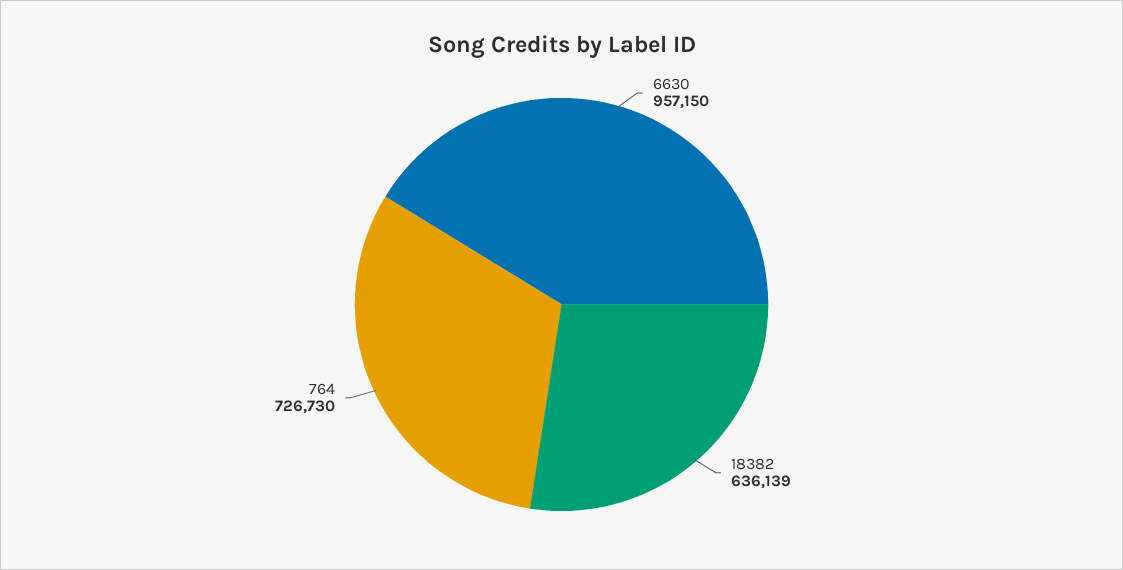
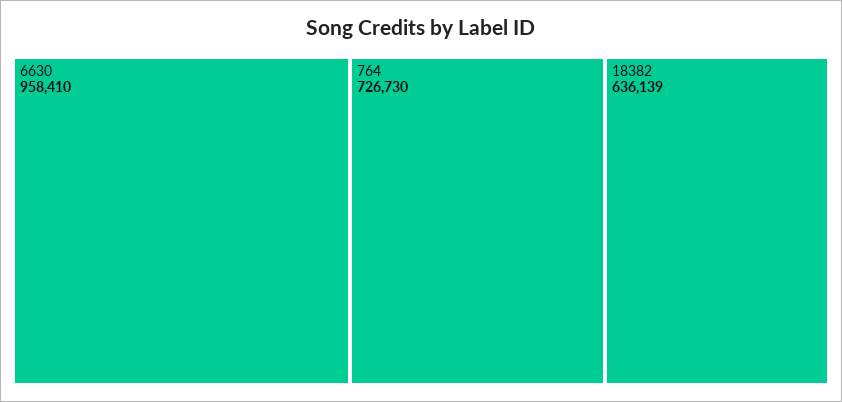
6630: 957150 -> 958410

